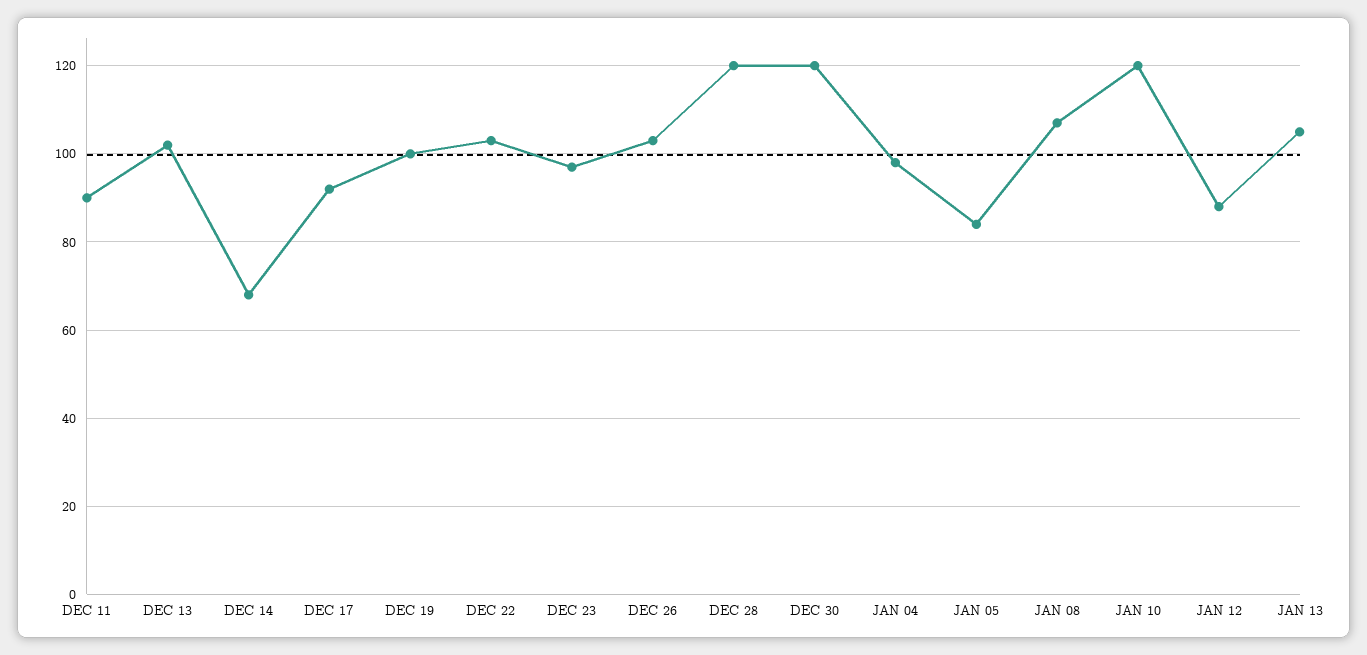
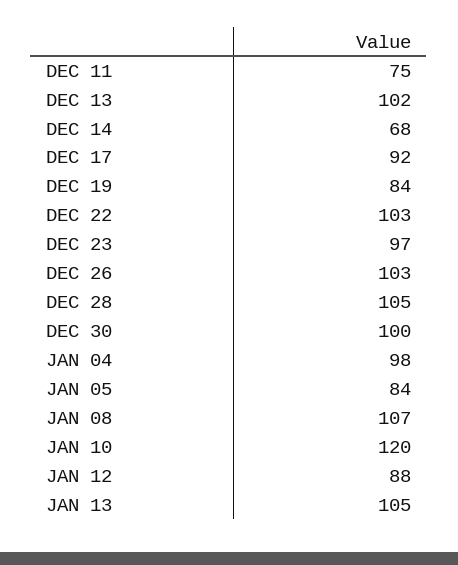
DEC 11: 90 -> 75
DEC 19: 100 -> 84
DEC 28: 120 -> 105
DEC 30: 120 -> 100

